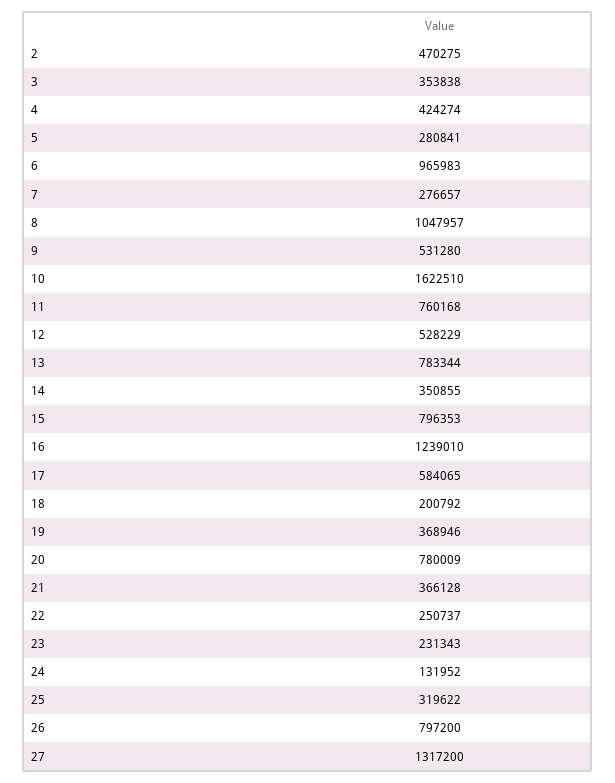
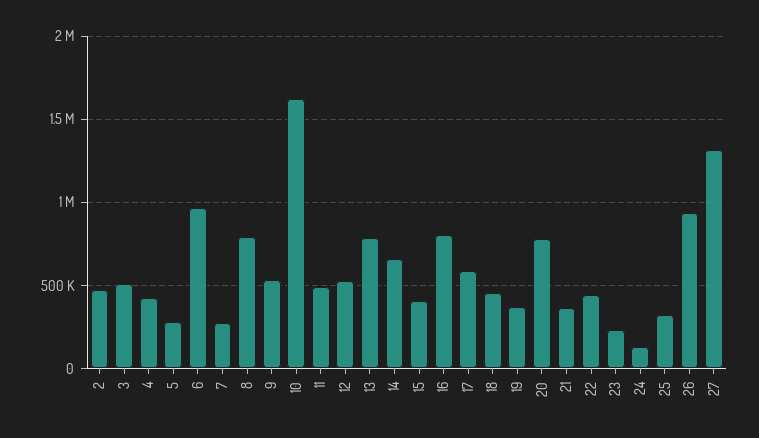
3: 353838 -> 500000
8: 1047957 -> 800000
11: 760168 -> 500000
14: 350855 -> 650000
15: 796353 -> 400000
16: 1239010 -> 800000
18: 200792 -> 450000
22: 250737 -> 450000
26: 797200 -> 950000

